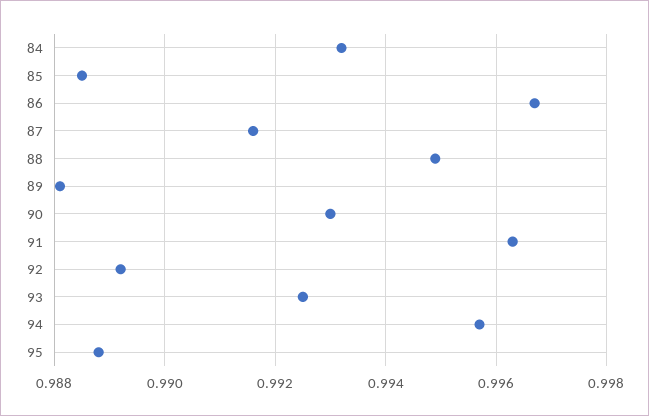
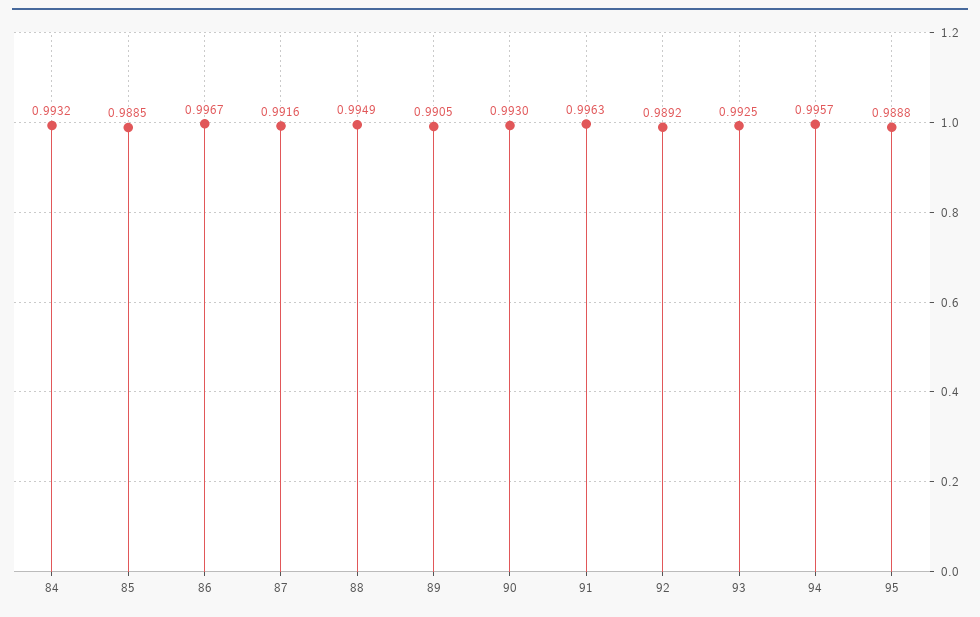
89: 0.988 -> 0.9905

